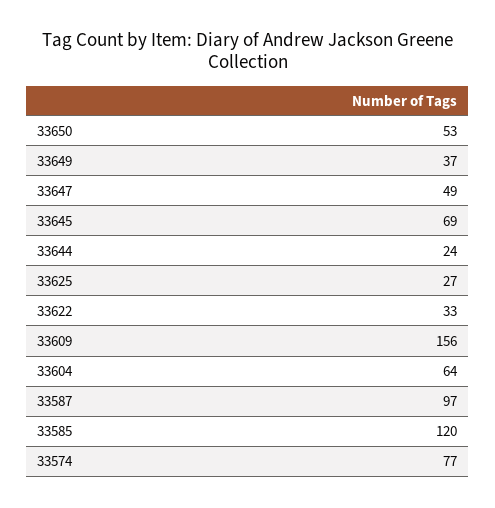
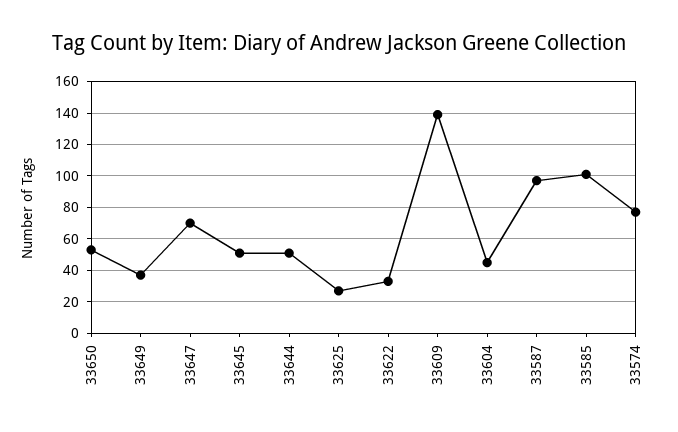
33647: 49 -> 70
33645: 69 -> 50
33644: 24 -> 50
33609: 156 -> 140
33604: 64 -> 45
33585: 120 -> 100

